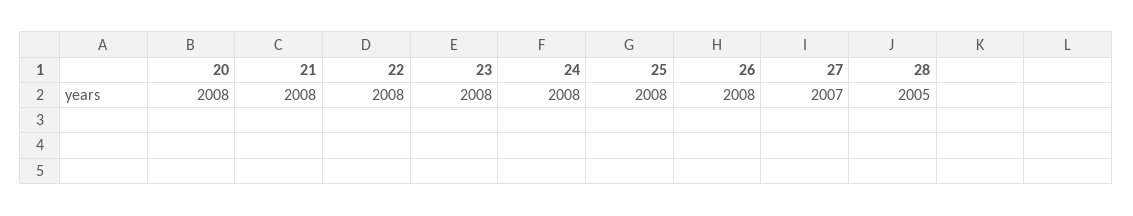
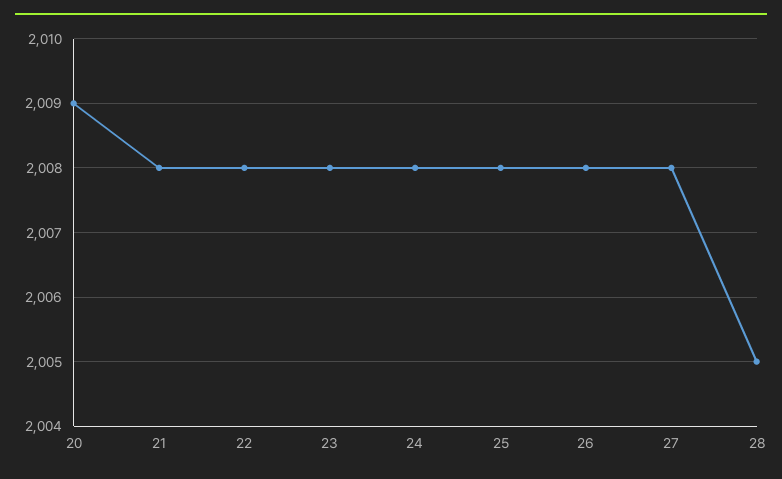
20: 2008 -> 2009
27: 2007 -> 2008

